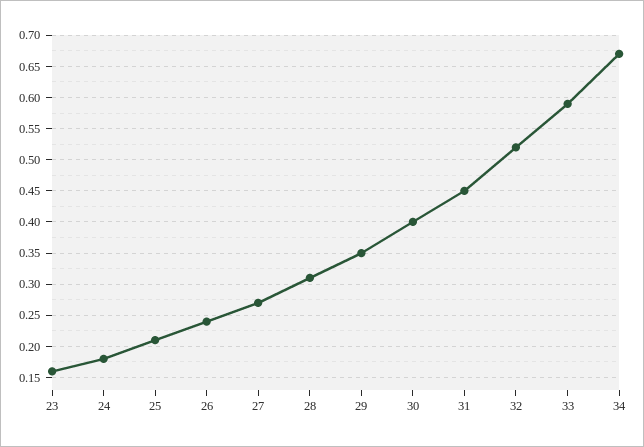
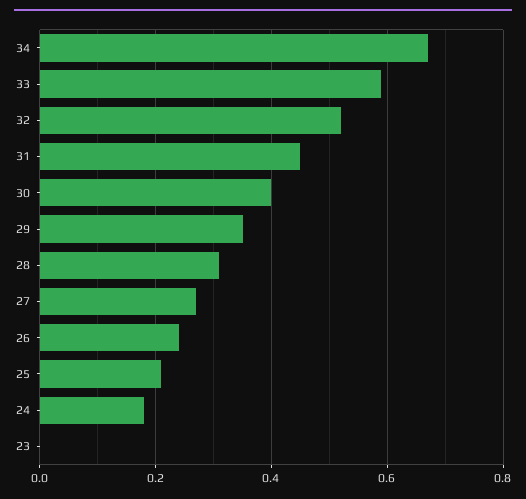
23: 0.16 -> 0

